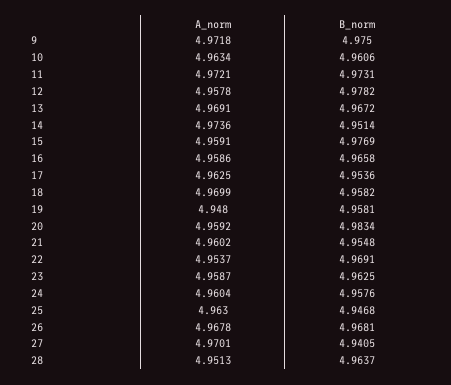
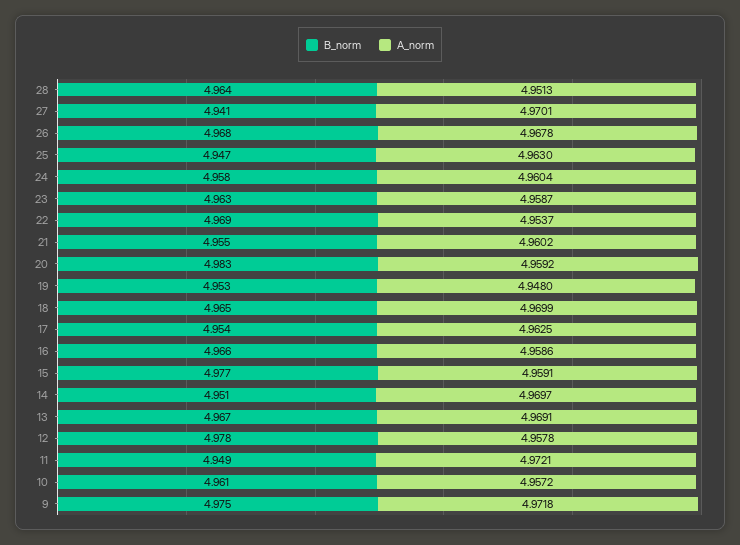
A_norm, 10: 4.9634 -> 4.9572
B_norm, 11: 4.9731 -> 4.949
A_norm, 14: 4.9736 -> 4.9697
B_norm, 18: 4.9582 -> 4.965
B_norm, 19: 4.9581 -> 4.953

